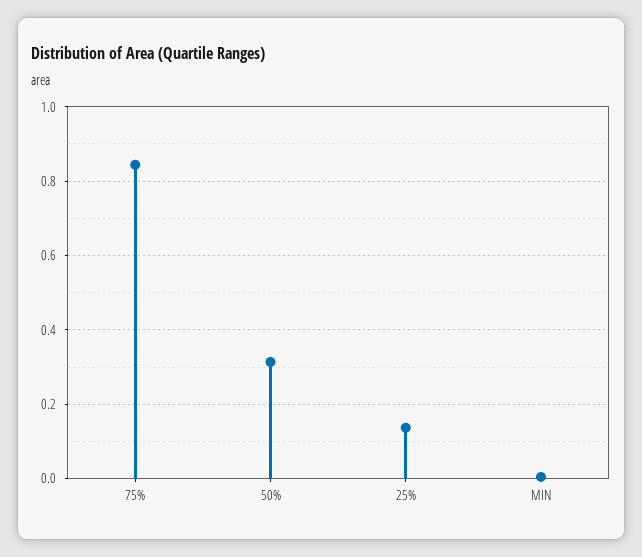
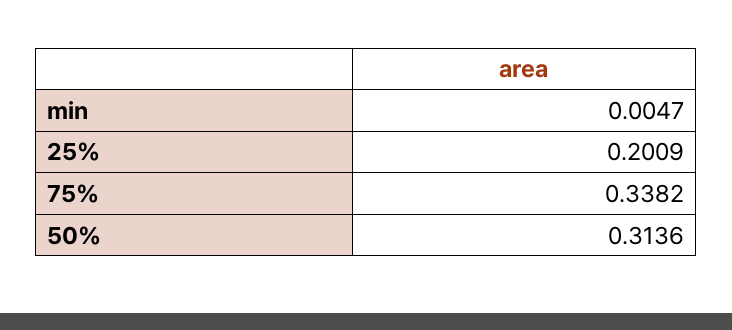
75%: 0.84 -> 0.3382
25%: 0.14 -> 0.2009

